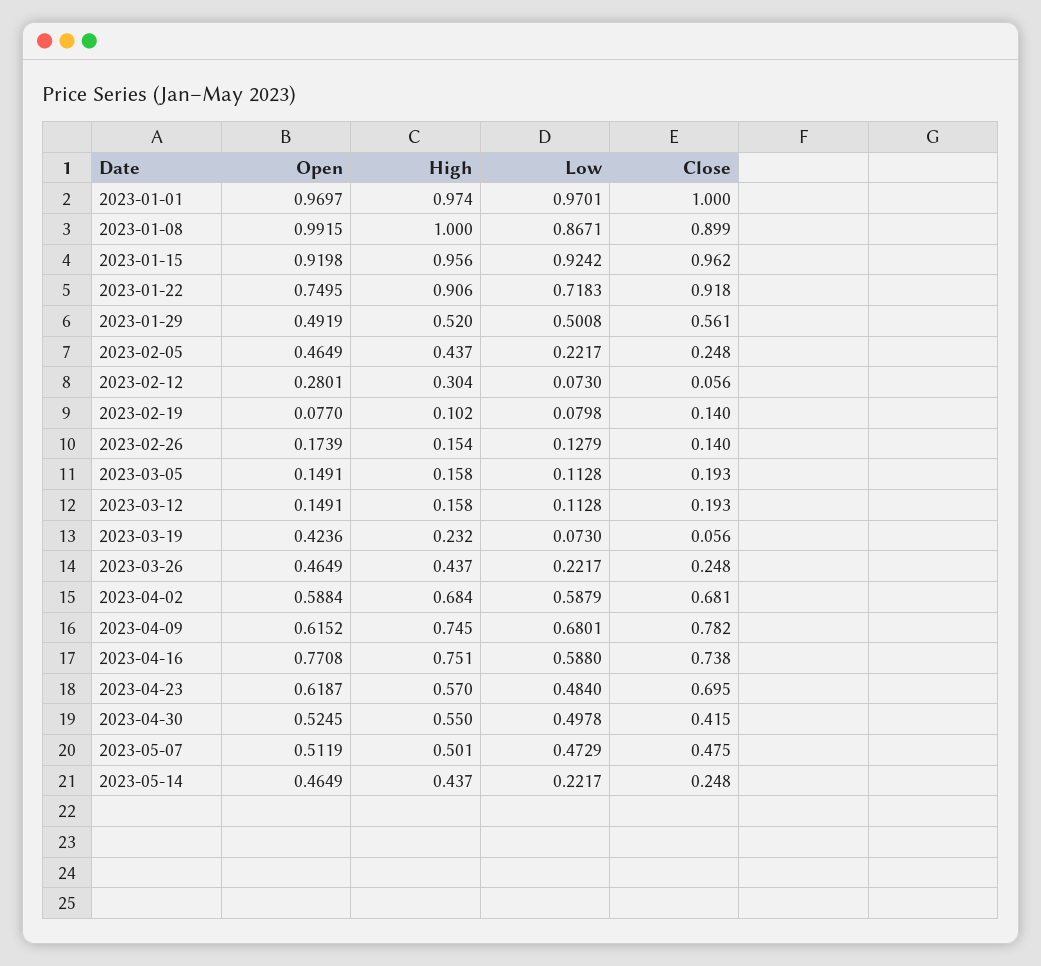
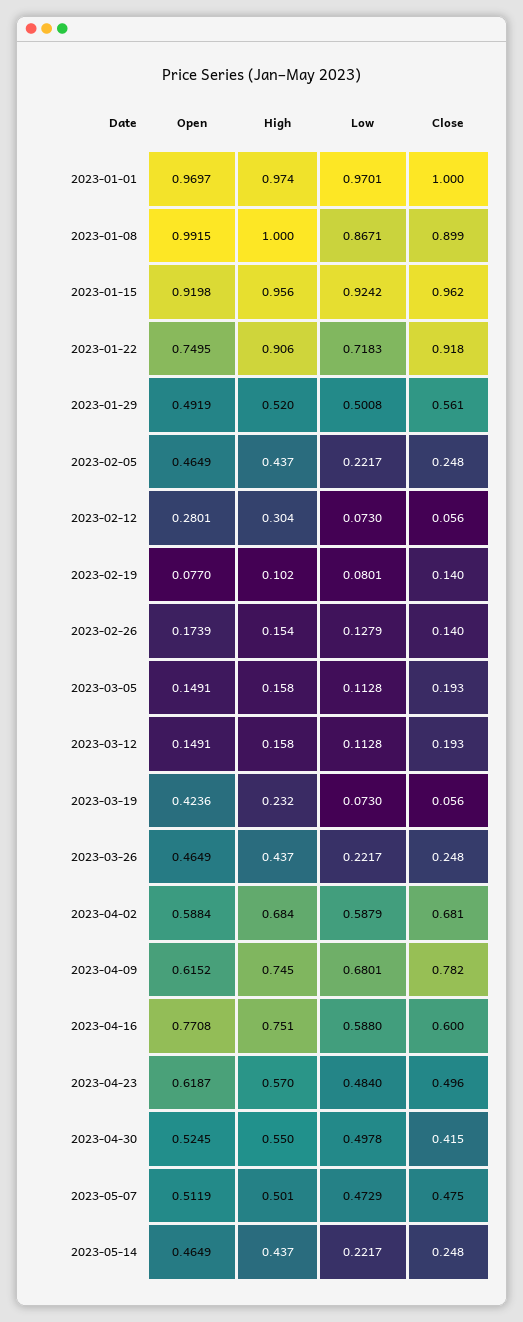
Low, 2023-02-19: 0.0798 -> 0.0801
Close, 2023-04-16: 0.738 -> 0.6
Close, 2023-04-23: 0.695 -> 0.496

